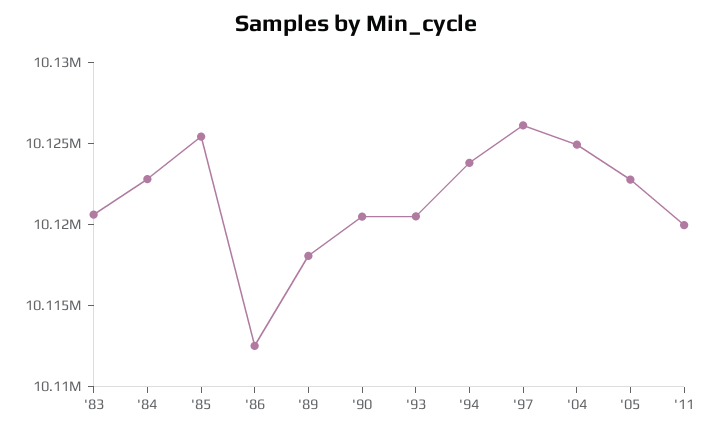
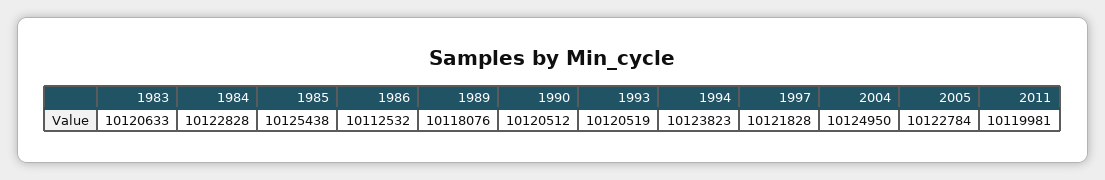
'97: 10126000 -> 10121828

